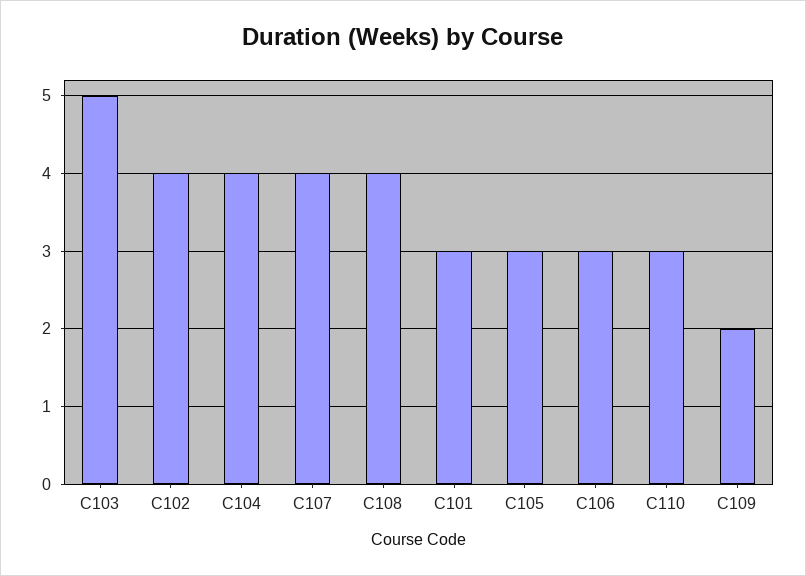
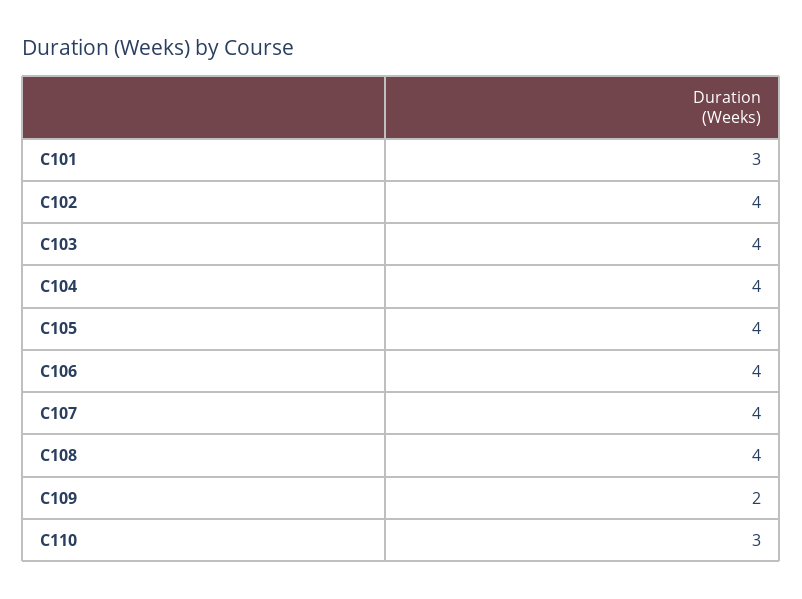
C103: 5 -> 4
C105: 3 -> 4
C106: 3 -> 4

